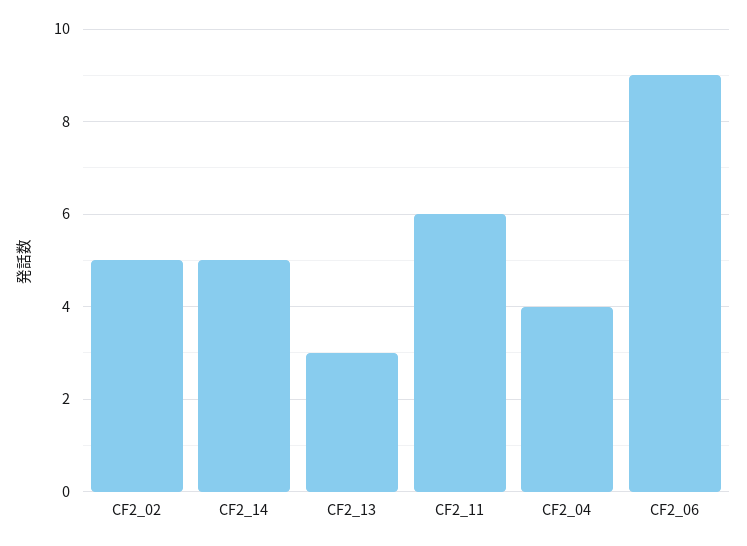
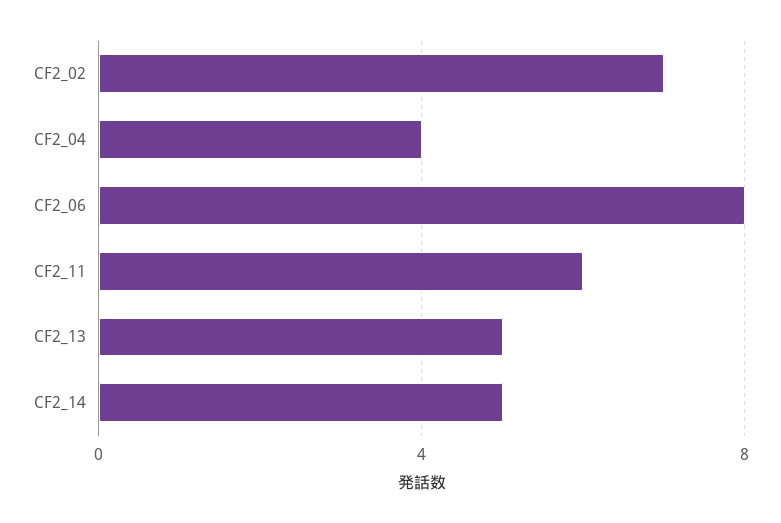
CF2_02: 5 -> 7
CF2_13: 3 -> 5
CF2_06: 9 -> 8

